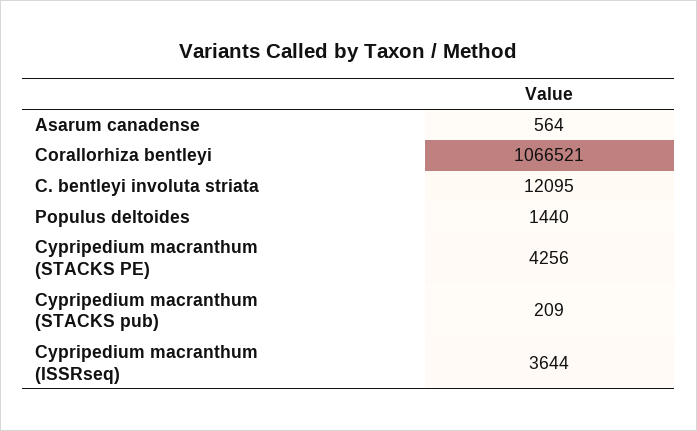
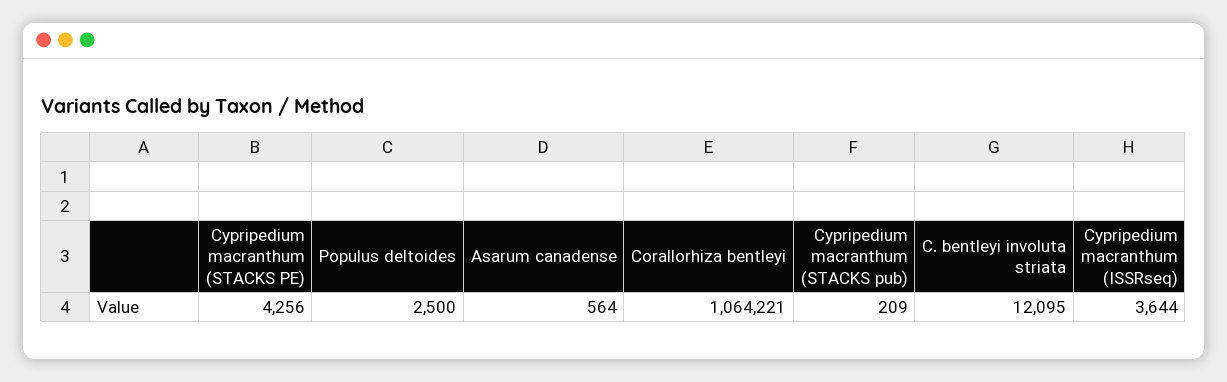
Corallorhiza bentleyi: 1066521 -> 1064221
Populus deltoides: 1440 -> 2500

